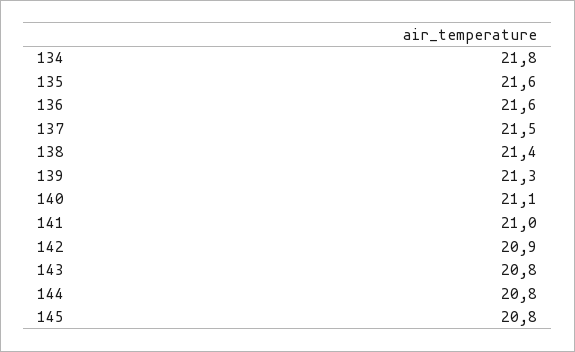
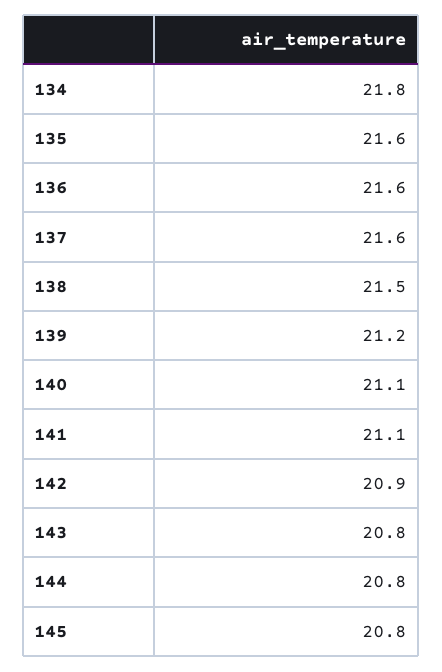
137: 21.5 -> 21.6
138: 21.4 -> 21.5
139: 21.3 -> 21.2
141: 21 -> 21.1

